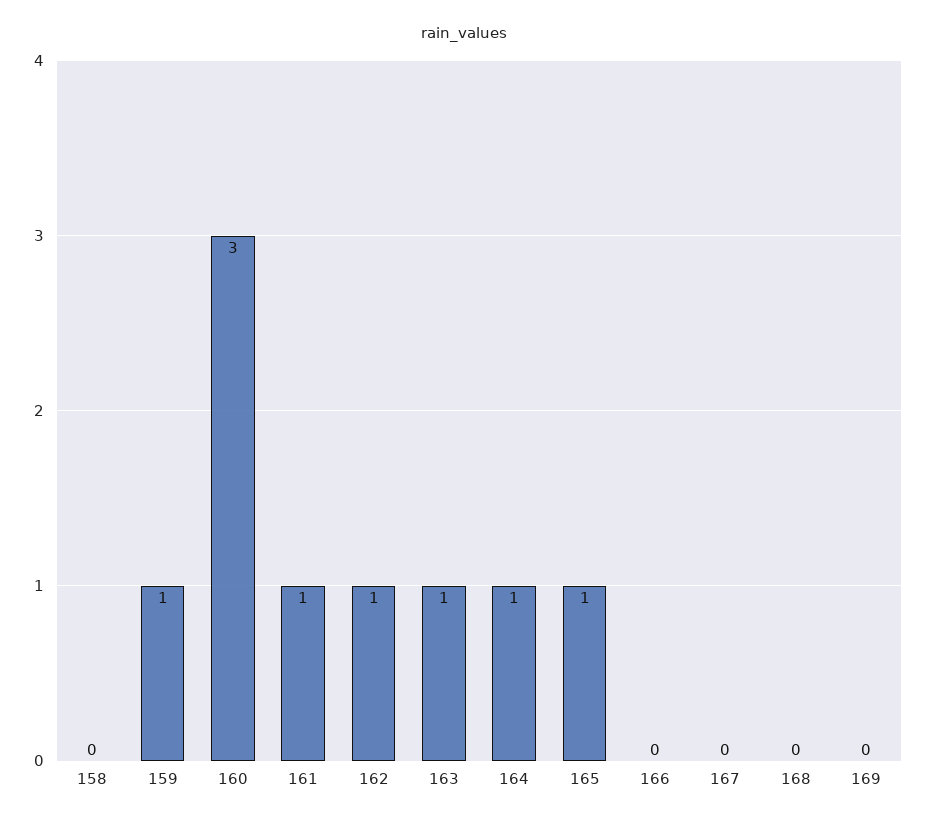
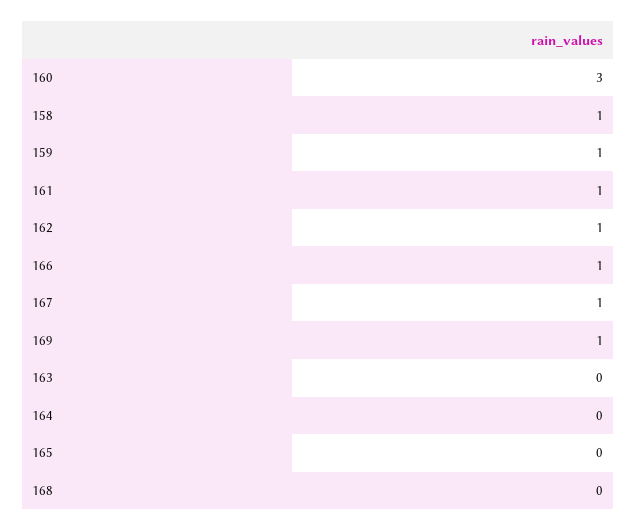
158: 0 -> 1
163: 1 -> 0
164: 1 -> 0
165: 1 -> 0
166: 0 -> 1
167: 0 -> 1
169: 0 -> 1

